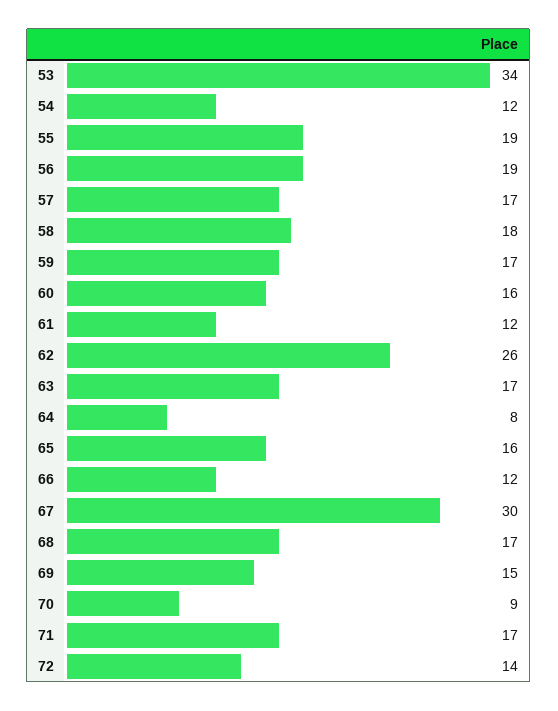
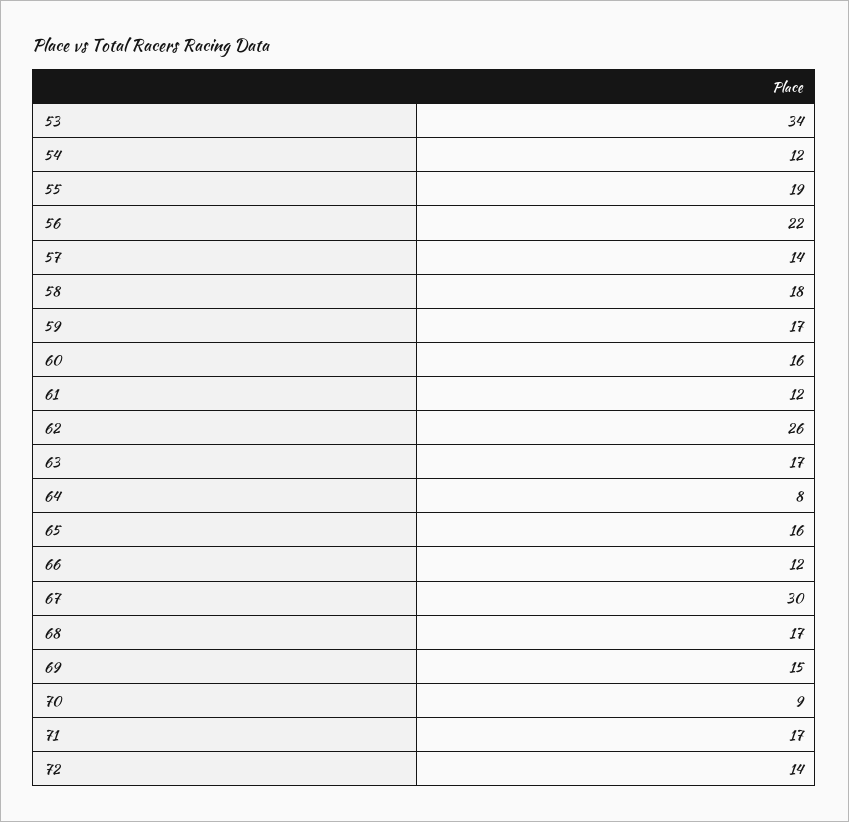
56: 19 -> 22
57: 17 -> 14

